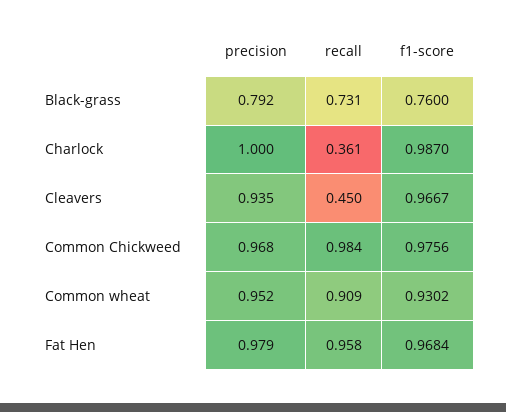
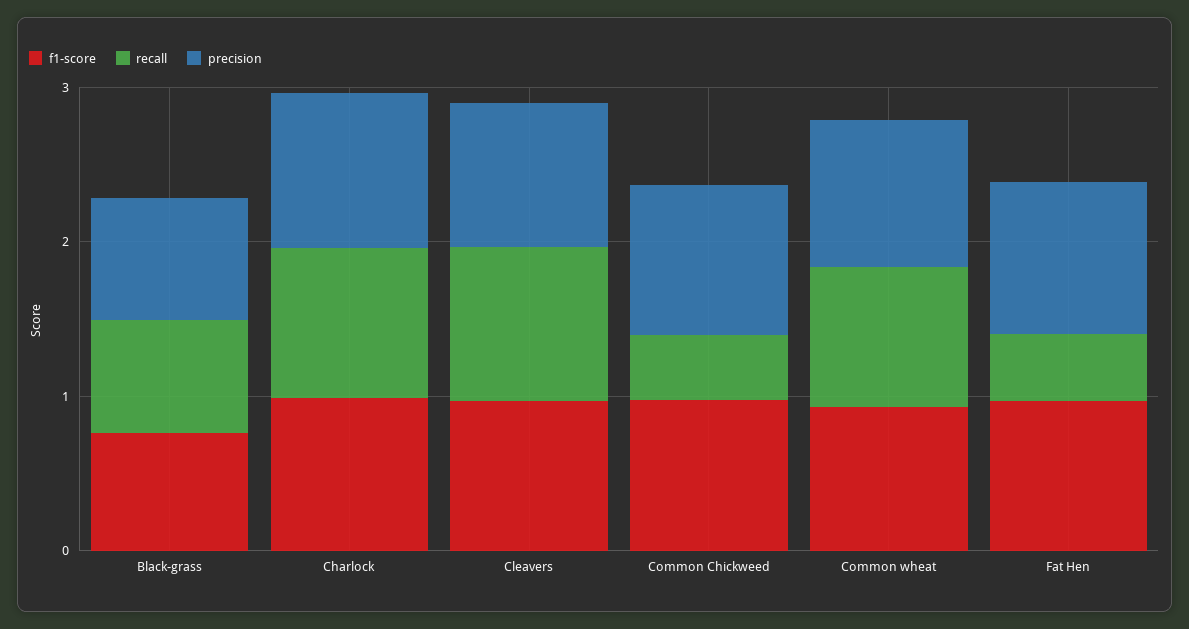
recall, Charlock: 0.361 -> 1
recall, Cleavers: 0.45 -> 1
recall, Common Chickweed: 0.984 -> 0.4
recall, Fat Hen: 0.958 -> 0.4

